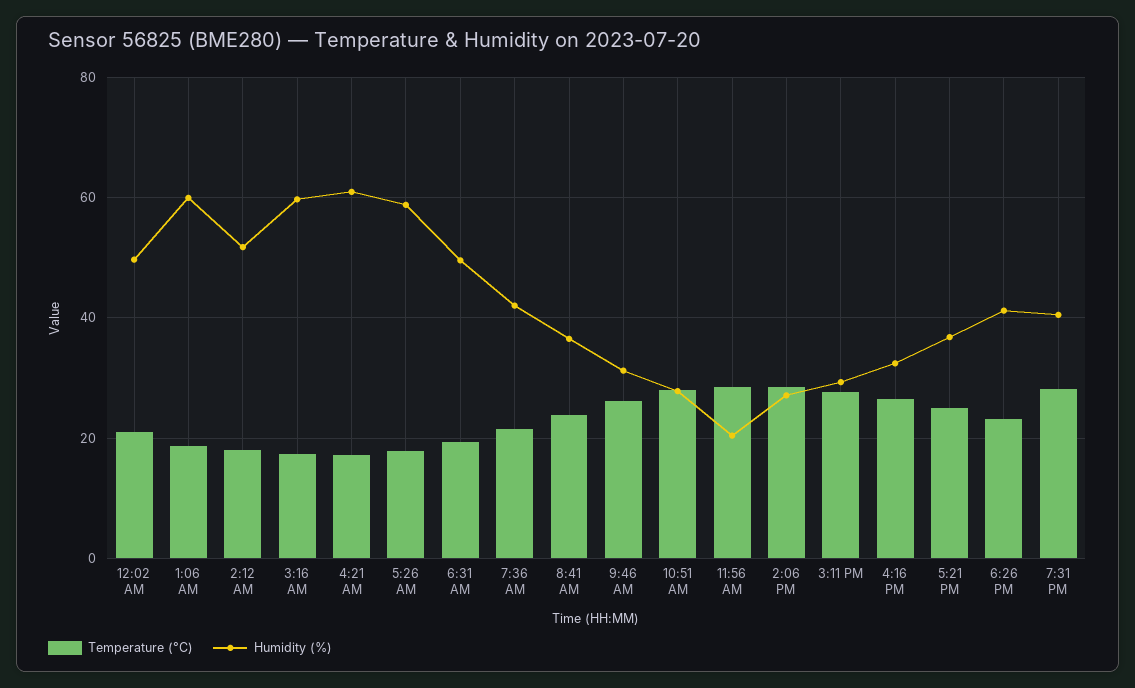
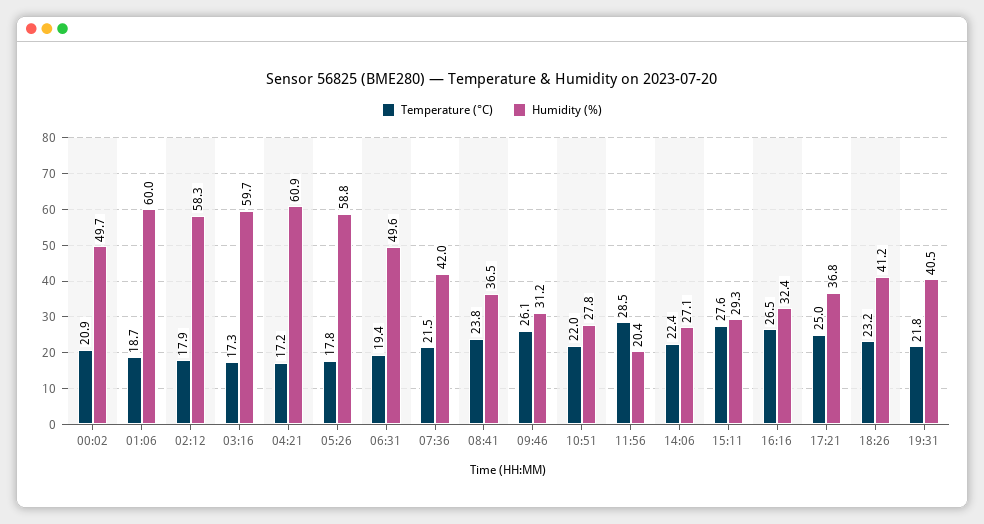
Humidity (%), 2:12 AM: 52 -> 58.3
Temperature (°C), 10:51 AM: 28 -> 22
Temperature (°C), 2:06 PM: 28 -> 22.4
Temperature (°C), 7:31 PM: 28 -> 21.8

